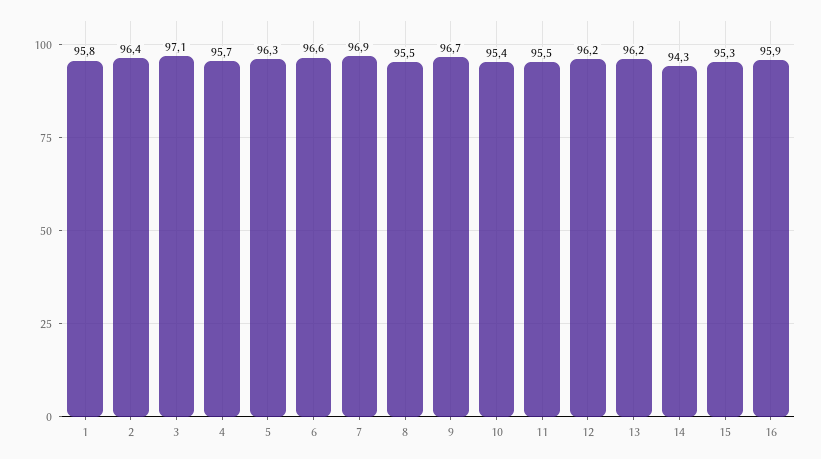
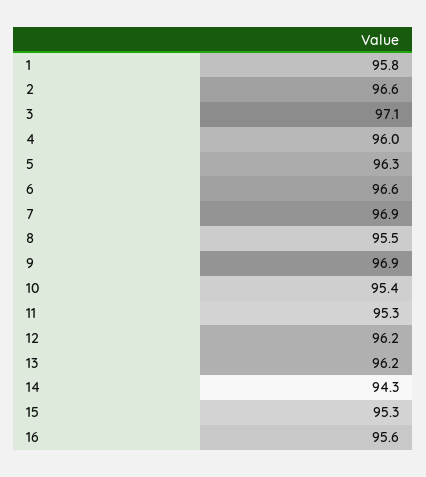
2: 96.4 -> 96.6
4: 95.7 -> 96
9: 96.7 -> 96.9
11: 95.5 -> 95.3
16: 95.9 -> 95.6

